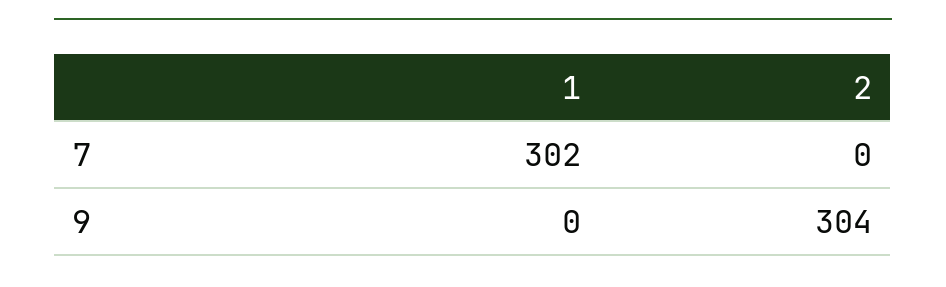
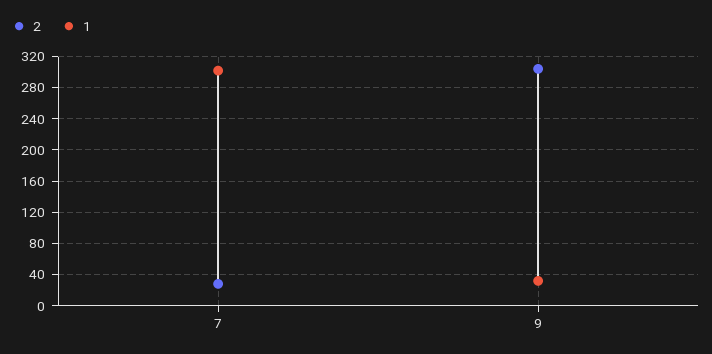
2, 7: 0 -> 30
1, 9: 0 -> 30

